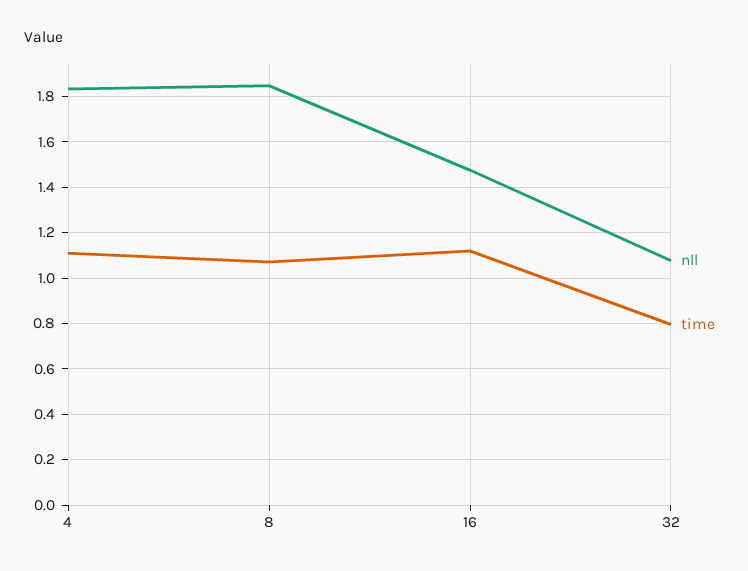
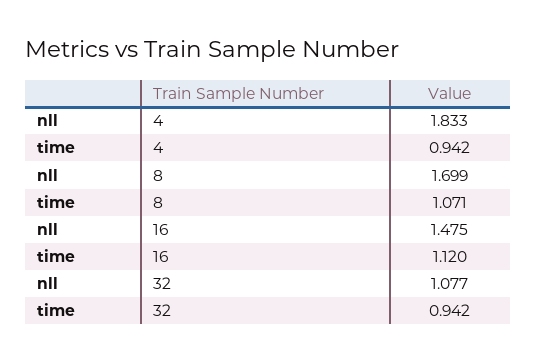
time, 4: 1.1 -> 0.942
nll, 8: 1.85 -> 1.699
time, 32: 0.8 -> 0.942

